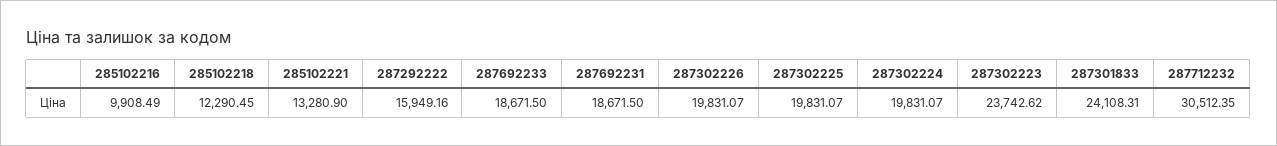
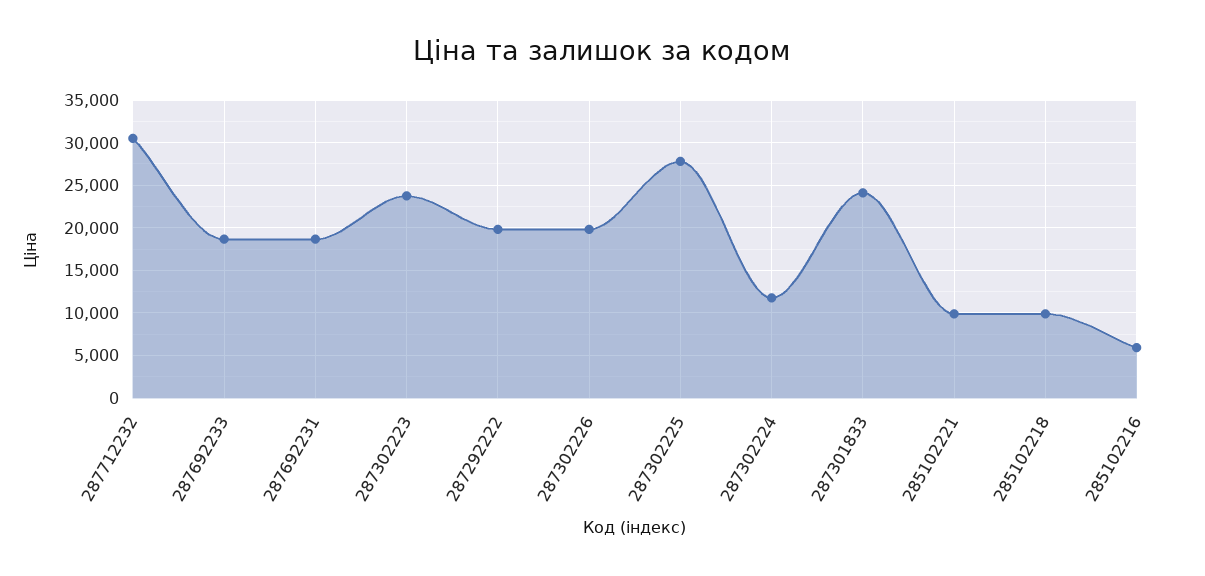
285102216: 9908.49 -> 6000
285102218: 12290.45 -> 10000
285102221: 13280.9 -> 10000
287292222: 15949.16 -> 20000
287302225: 19831.07 -> 28000
287302224: 19831.07 -> 12000

